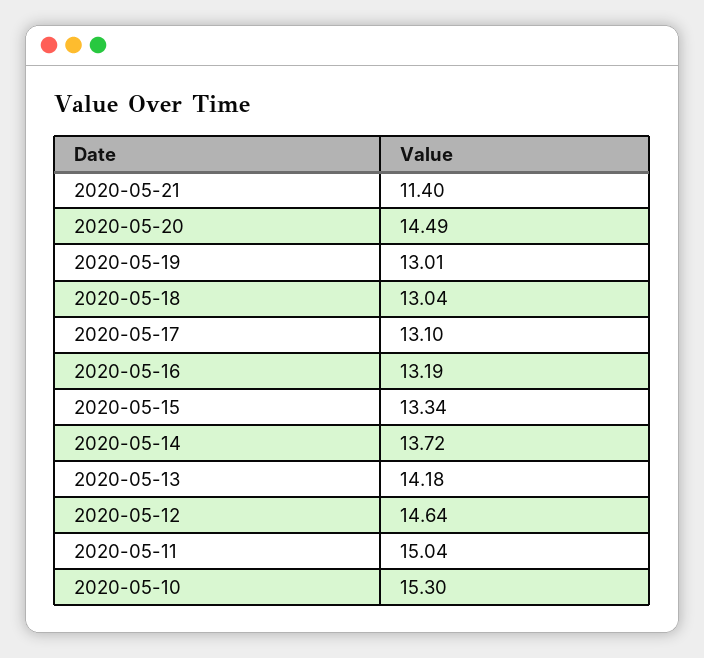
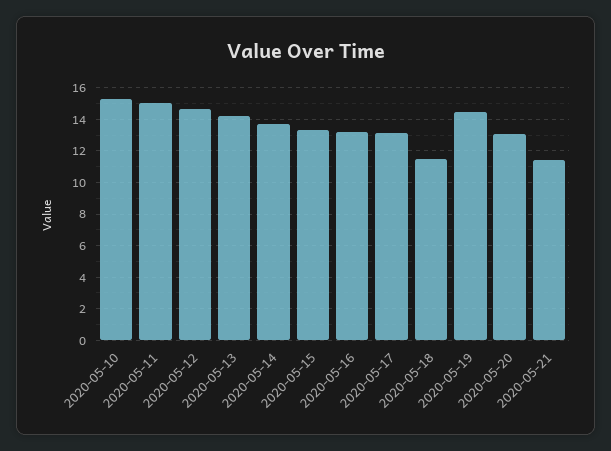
2020-05-20: 14.49 -> 13
2020-05-19: 13.01 -> 14.5
2020-05-18: 13.04 -> 11.5

